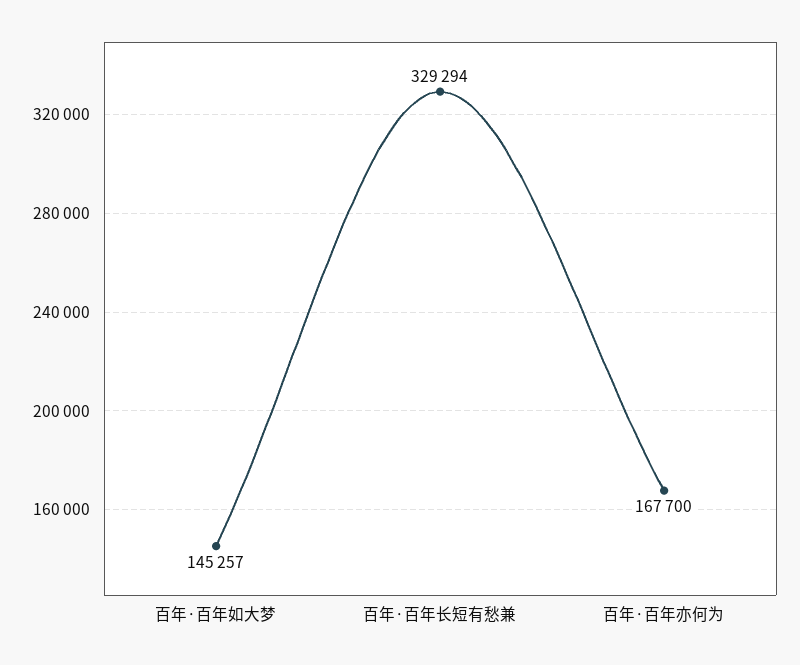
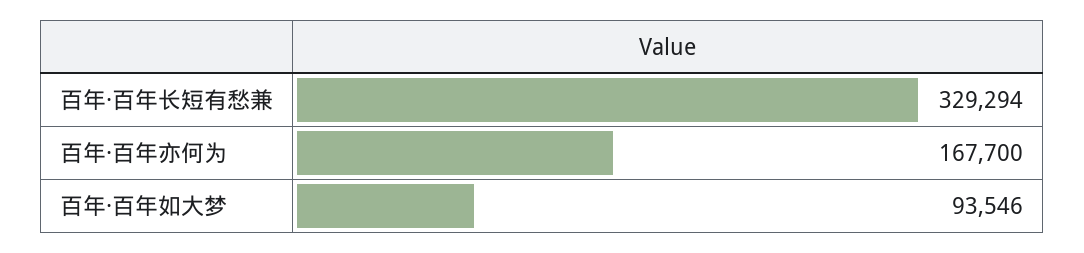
百年·百年如大梦: 145257 -> 93546

